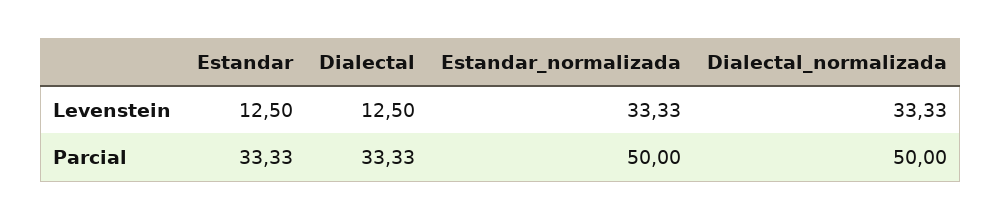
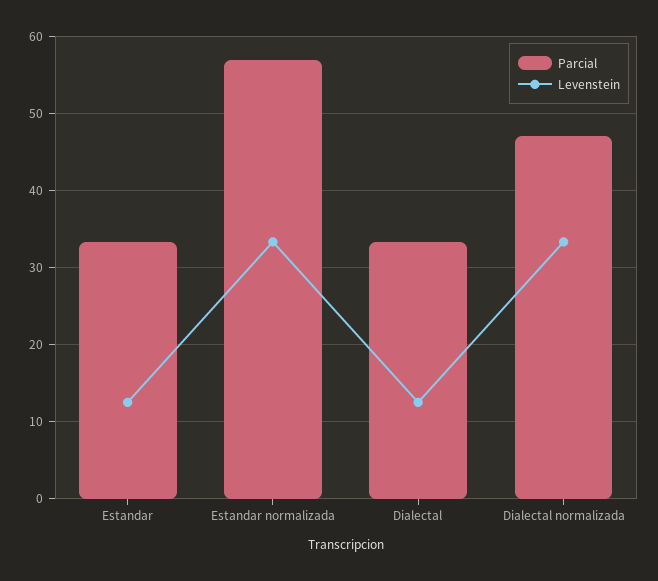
Parcial, Estandar_normalizada: 50 -> 57
Parcial, Dialectal_normalizada: 50 -> 47

